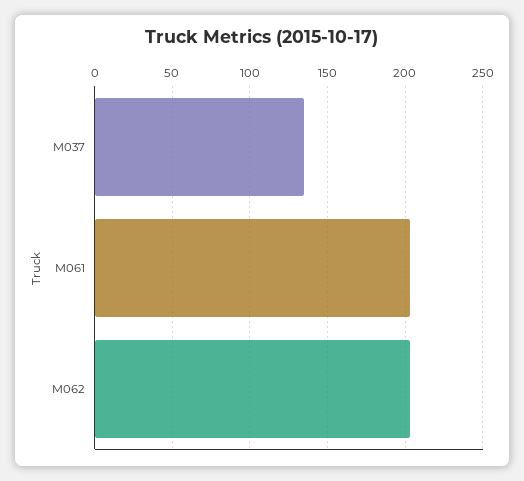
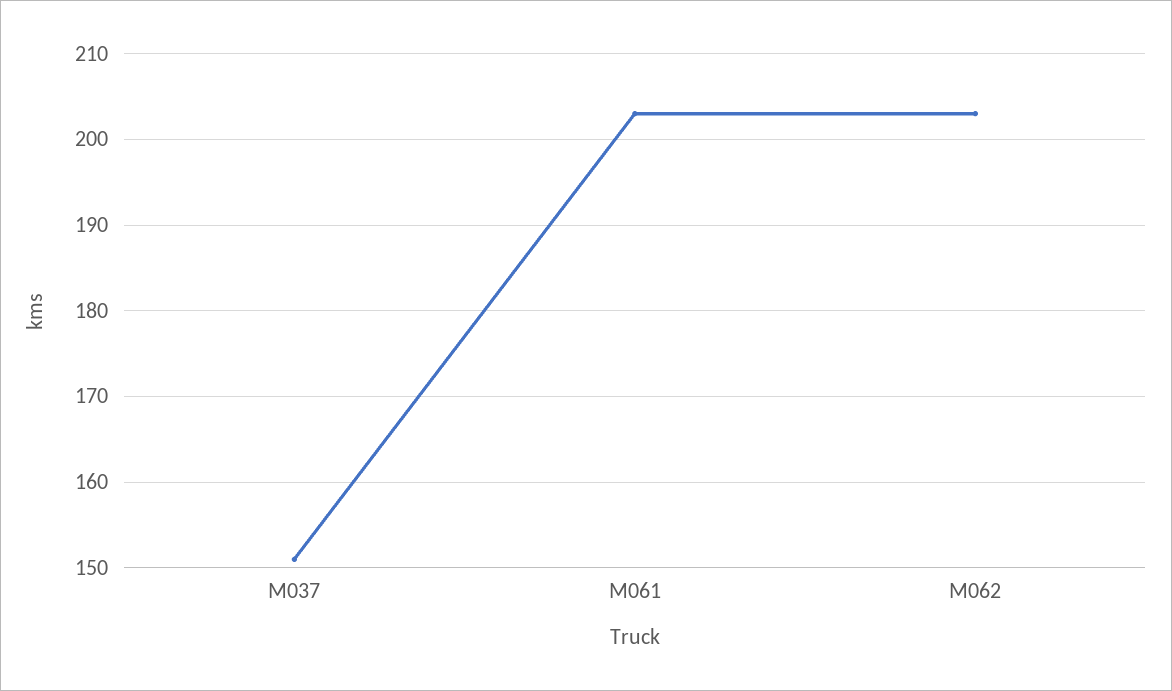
M037: 135 -> 151

